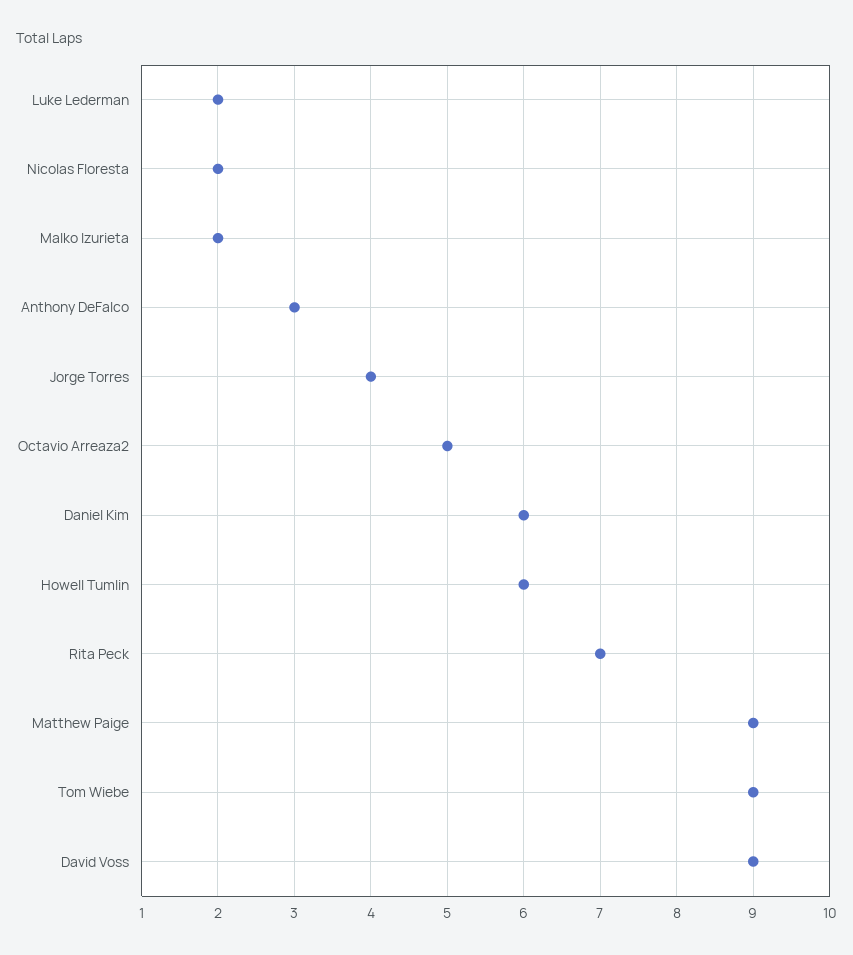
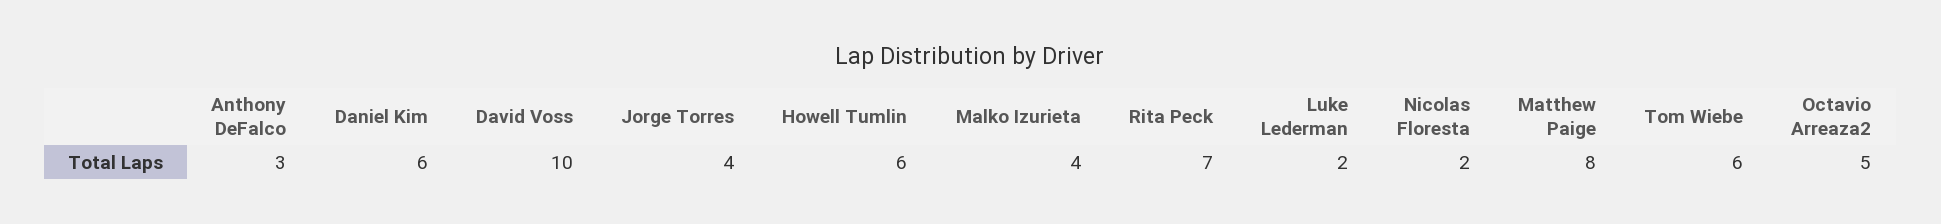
Malko Izurieta: 2 -> 4
Matthew Paige: 9 -> 8
Tom Wiebe: 9 -> 6
David Voss: 9 -> 10

